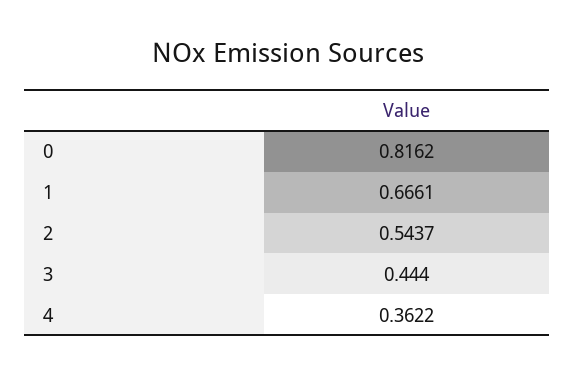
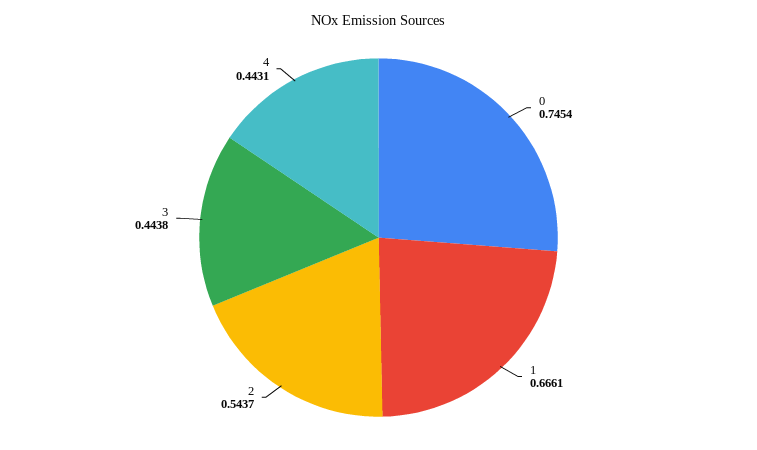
0: 0.8162 -> 0.7454
3: 0.444 -> 0.4438
4: 0.3622 -> 0.4431

